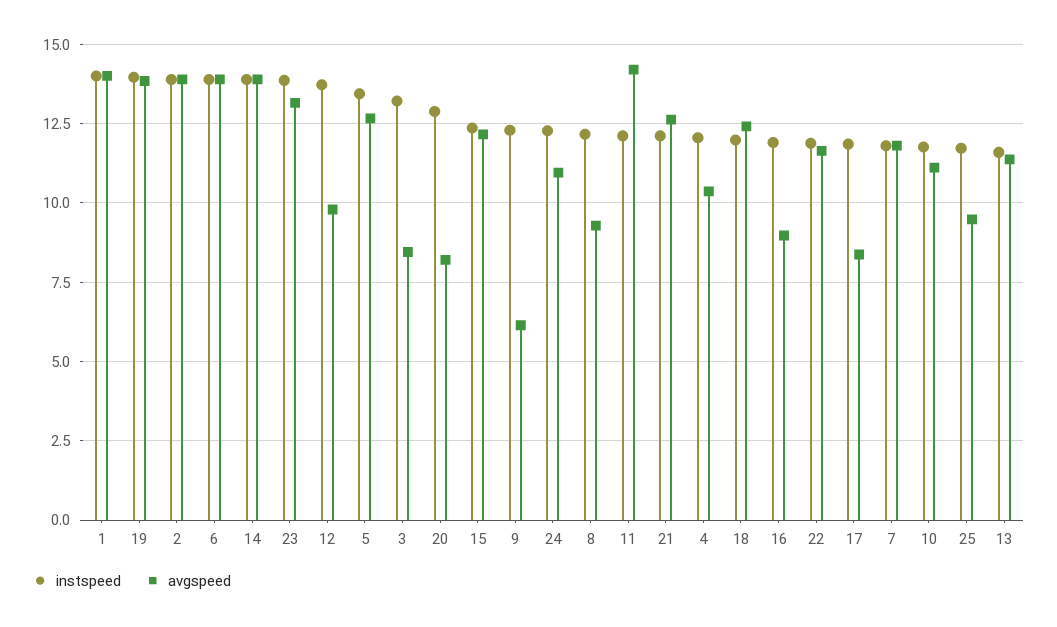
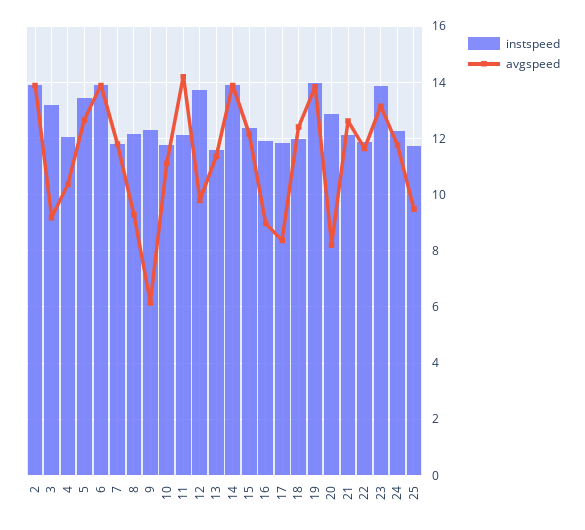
instspeed, 1: 14 -> none
avgspeed, 1: 14 -> none
avgspeed, 3: 8.5 -> 9.25
avgspeed, 24: 11 -> 11.75

